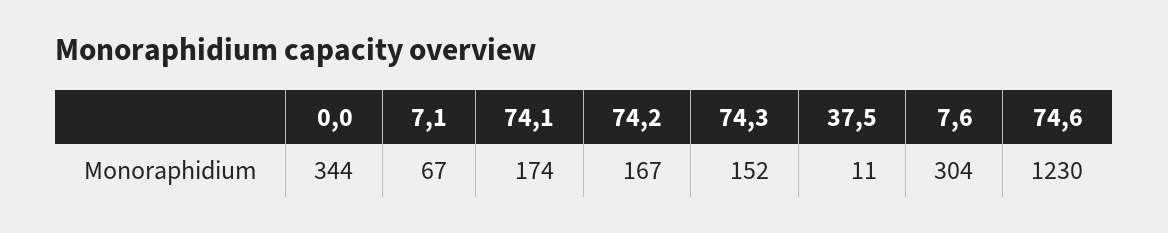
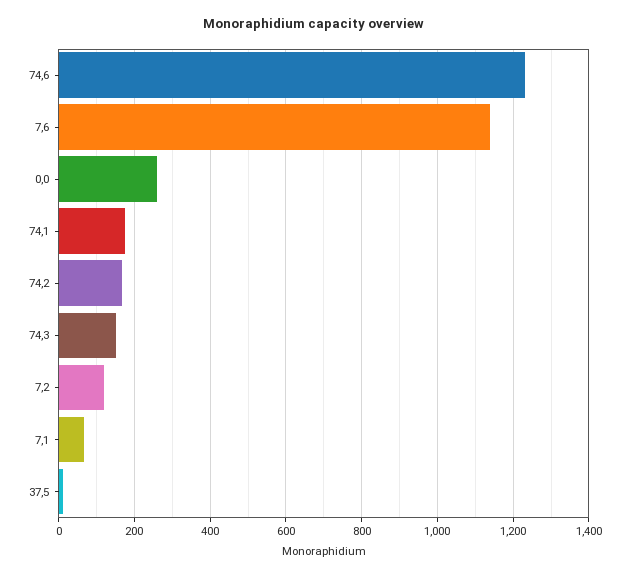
0,0: 344 -> 260
7,6: 304 -> 1140
7,2: none -> 120

